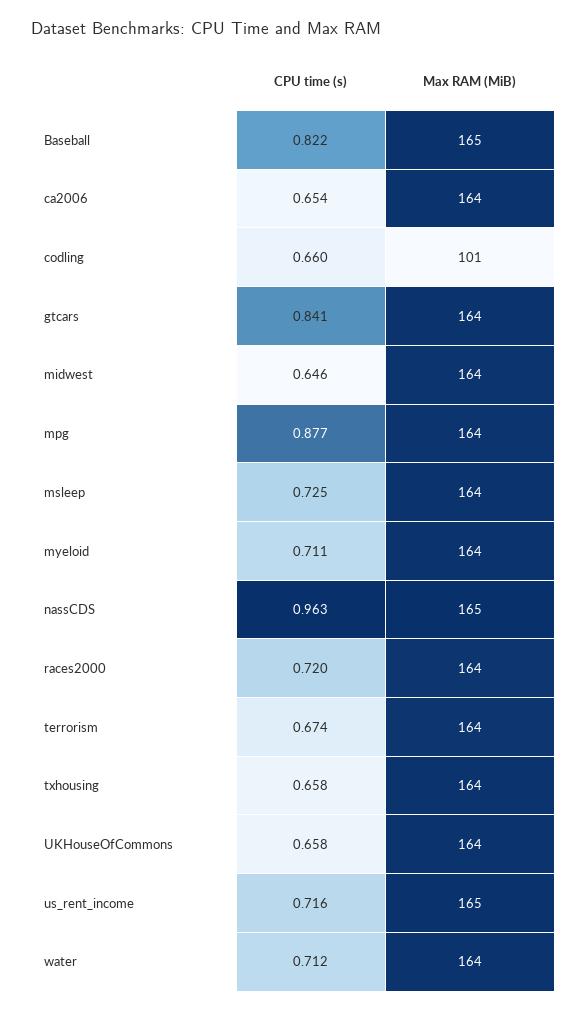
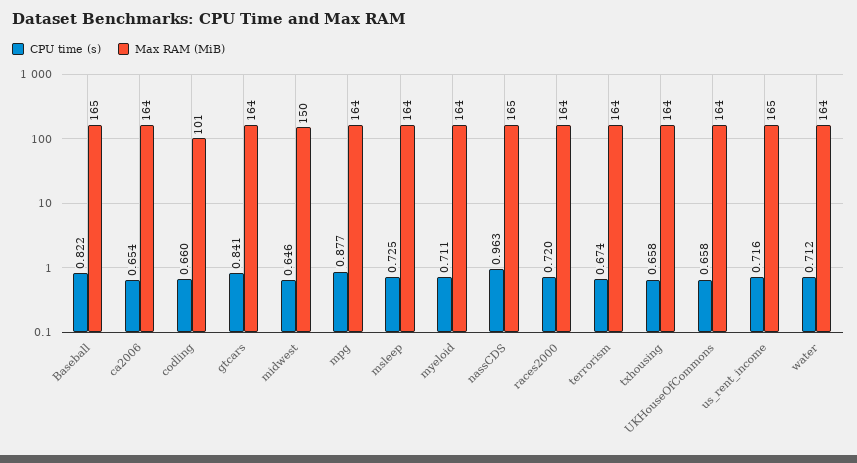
Max RAM (MiB), midwest: 164 -> 150

